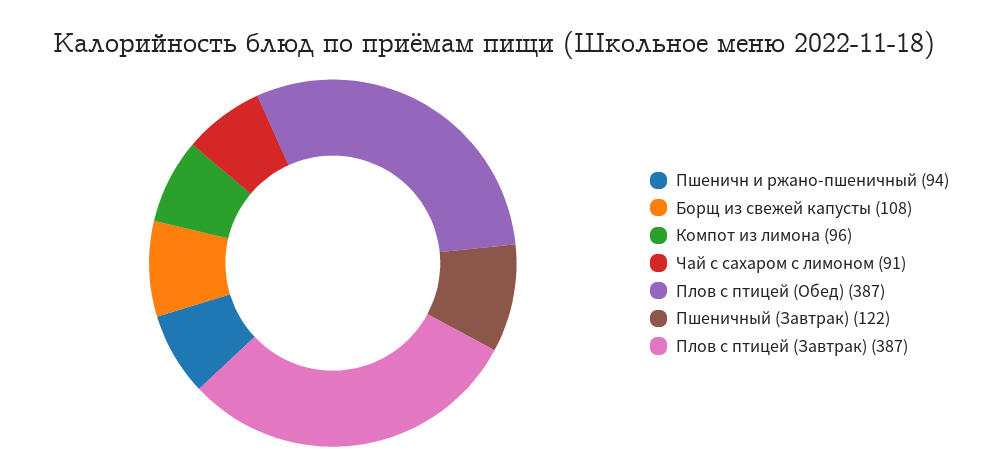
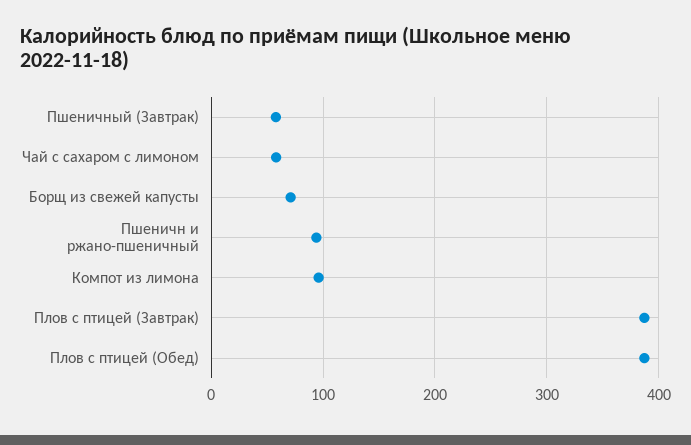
Борщ из свежей капусты: 108 -> 70
Чай с сахаром с лимоном: 91 -> 60
Пшеничный (Завтрак): 122 -> 60

